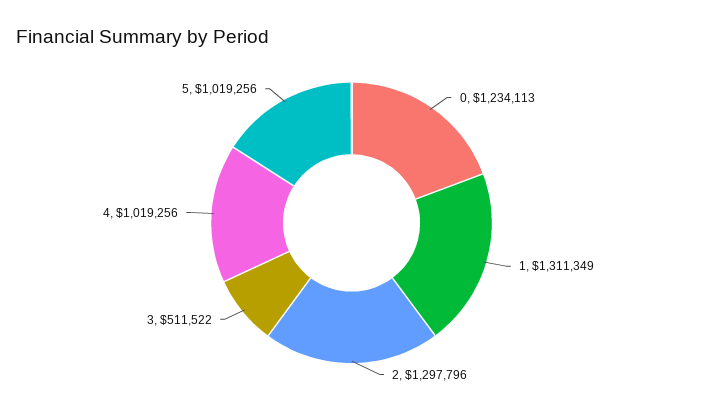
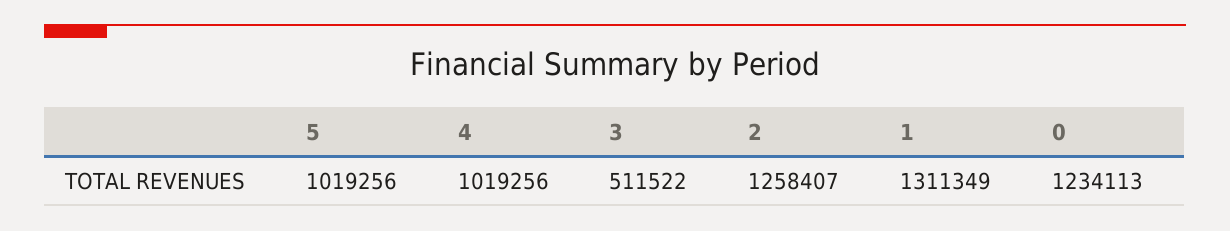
2: 1297796 -> 1258407

